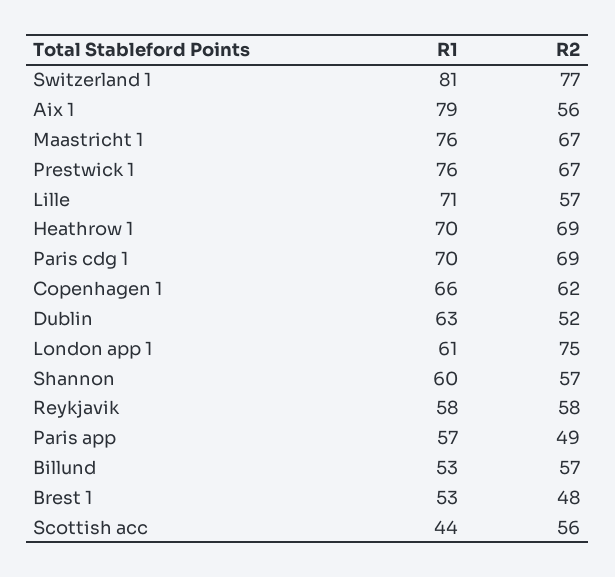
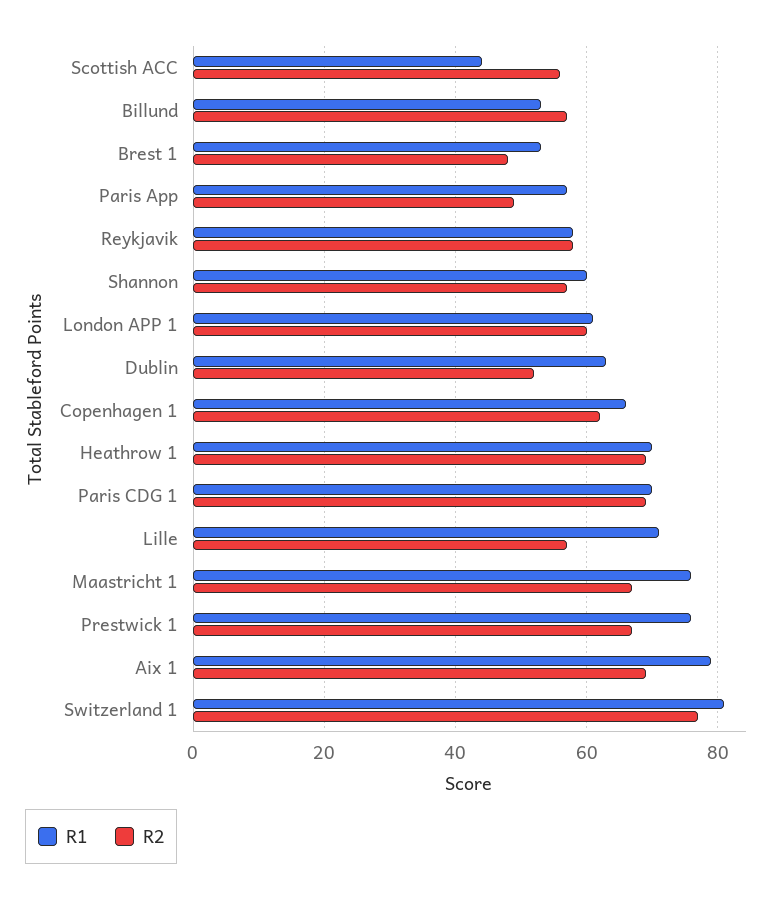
R2, Aix 1: 56 -> 70
R2, London app 1: 75 -> 60

